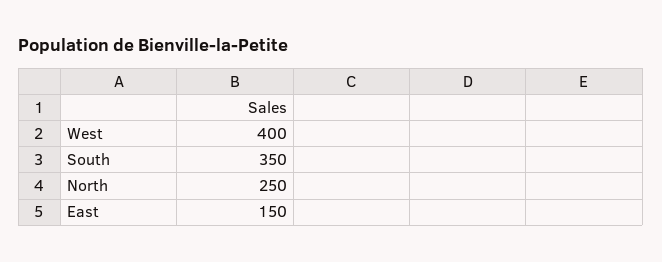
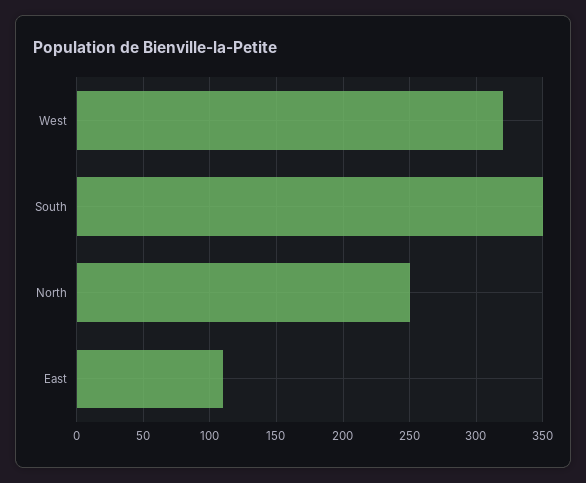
West: 400 -> 320
East: 150 -> 110

